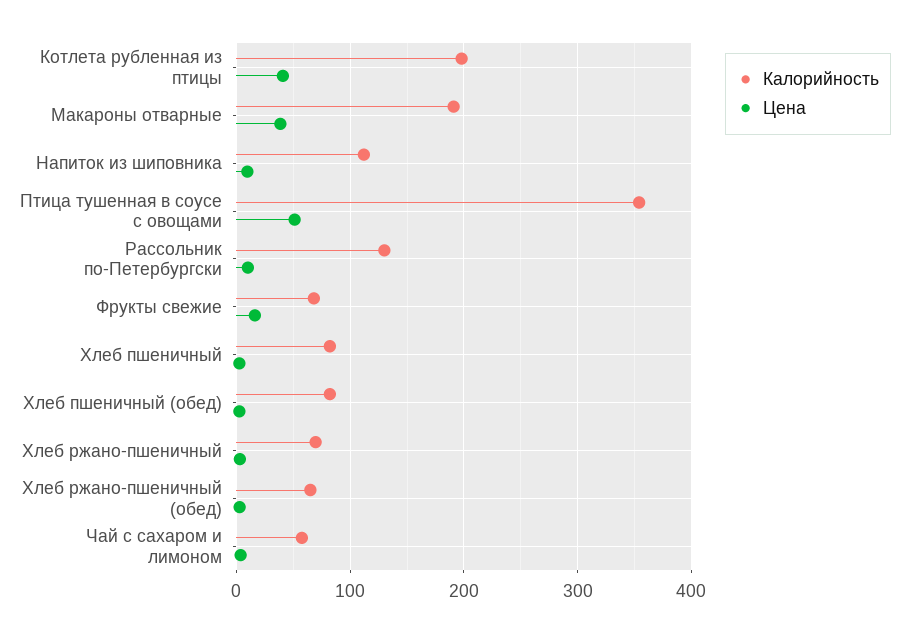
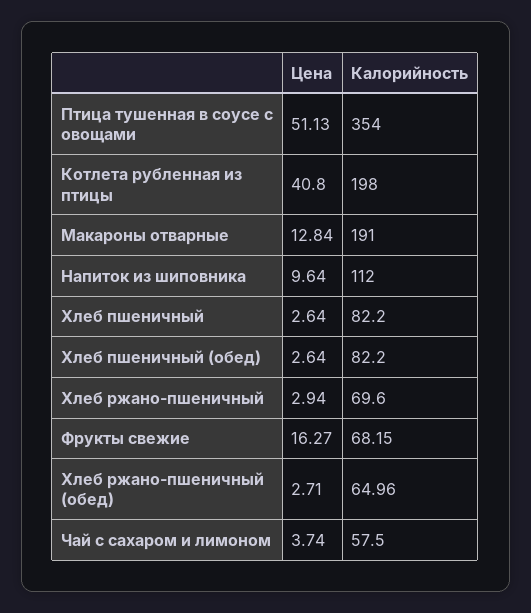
Цена, Макароны отварные: 40 -> 12.84
Калорийность, Рассольник по-Петербургски: 130 -> none
Цена, Рассольник по-Петербургски: 10 -> none

